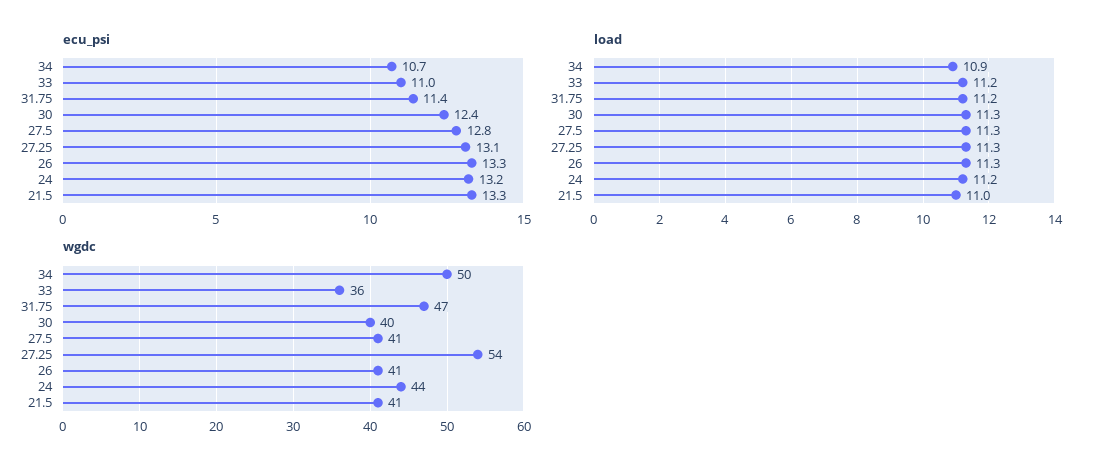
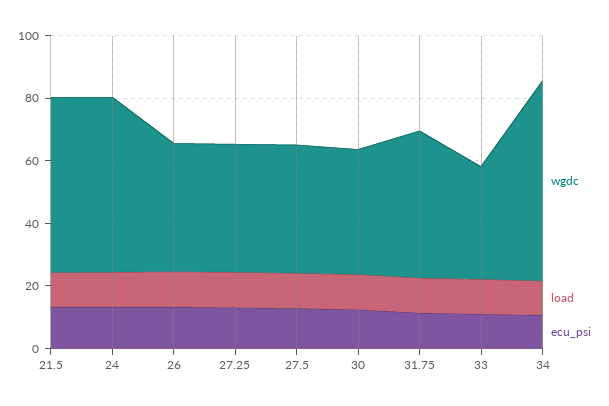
wgdc, 34: 50 -> 65
wgdc, 27.25: 54 -> 40
wgdc, 24: 44 -> 55
wgdc, 21.5: 41 -> 55

